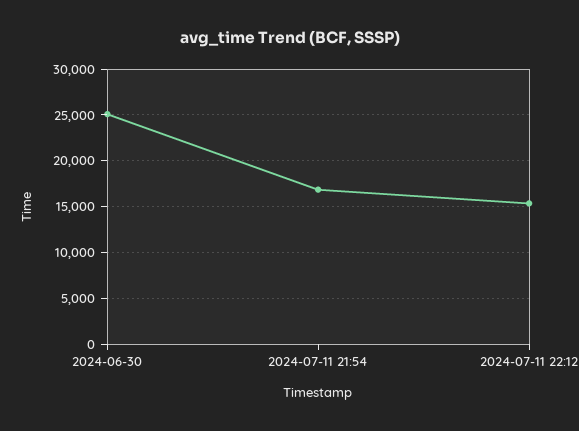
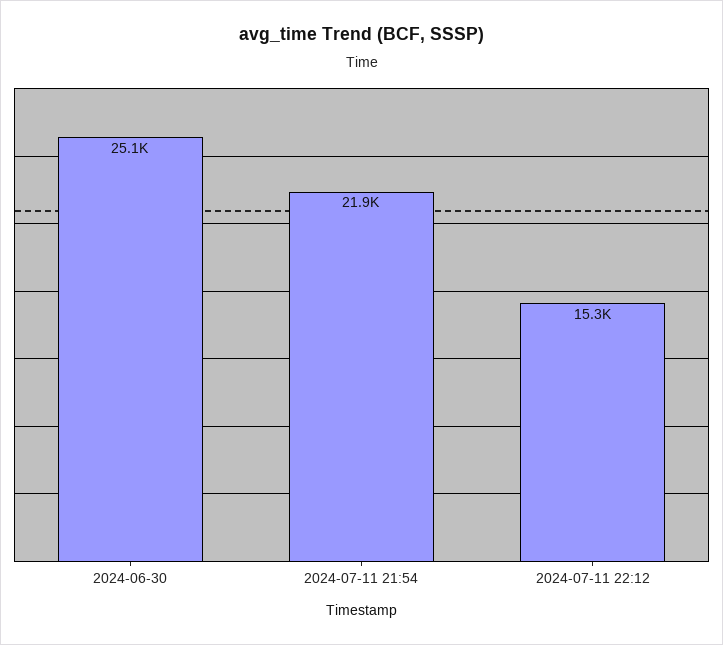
2024-07-11 21:54: 17000 -> 21900

